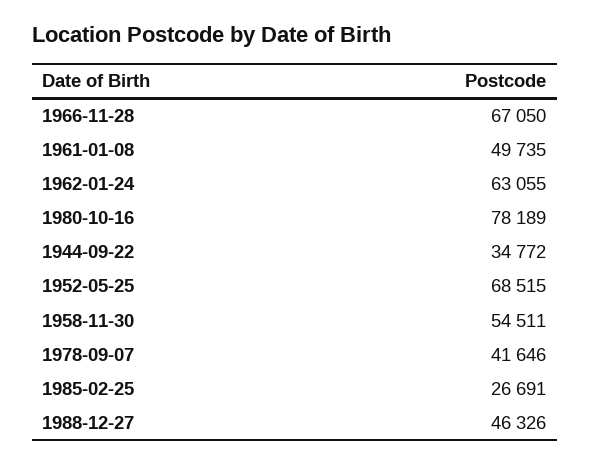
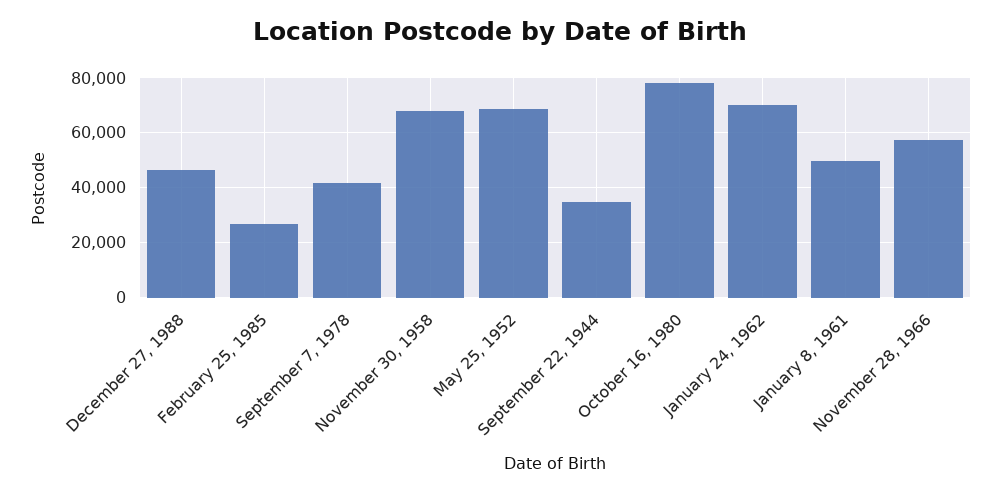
1966-11-28: 67050 -> 57500
1962-01-24: 63055 -> 70000
1958-11-30: 54511 -> 67500

